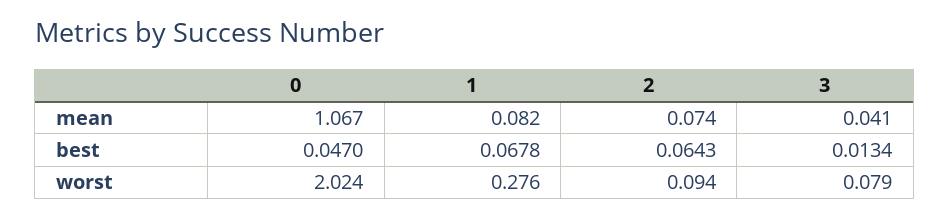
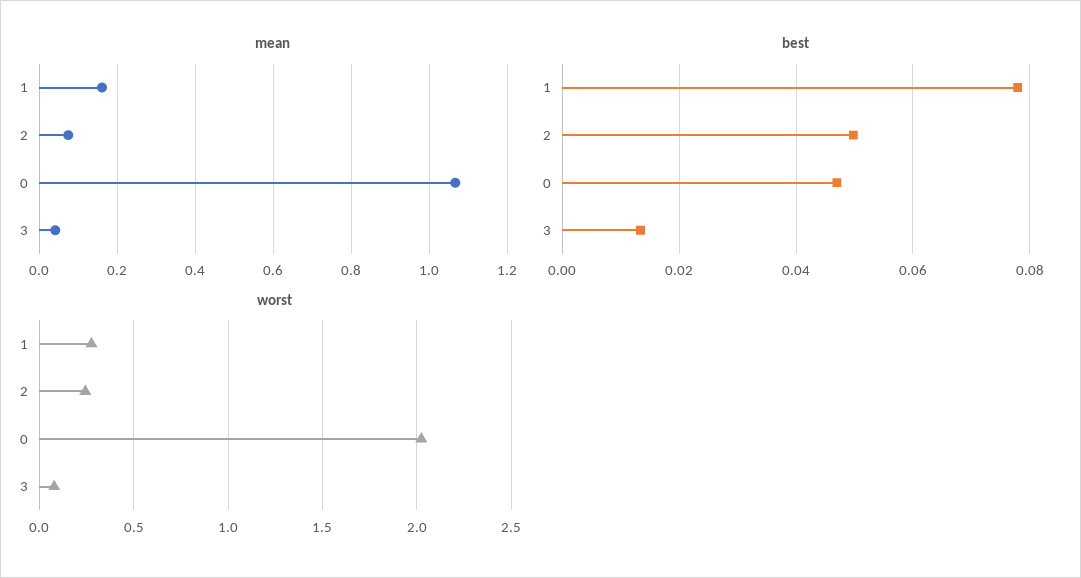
mean, 1: 0.082 -> 0.16
best, 1: 0.0678 -> 0.078
best, 2: 0.0643 -> 0.05
worst, 2: 0.094 -> 0.25

